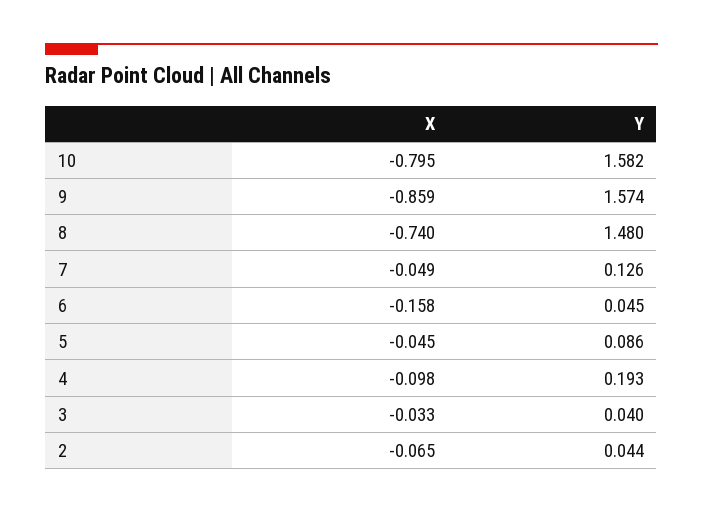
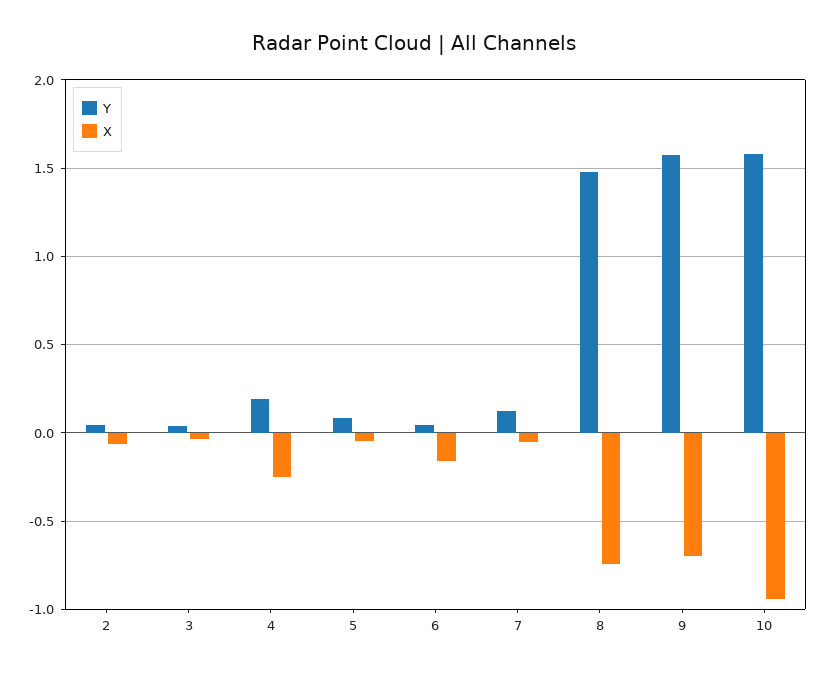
X, 10: -0.795 -> -0.95
X, 9: -0.859 -> -0.7
X, 4: -0.098 -> -0.25

